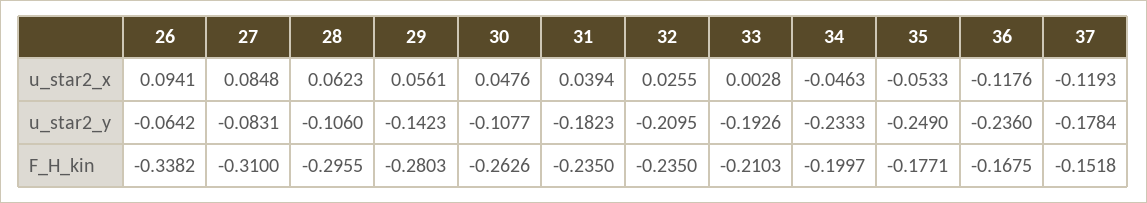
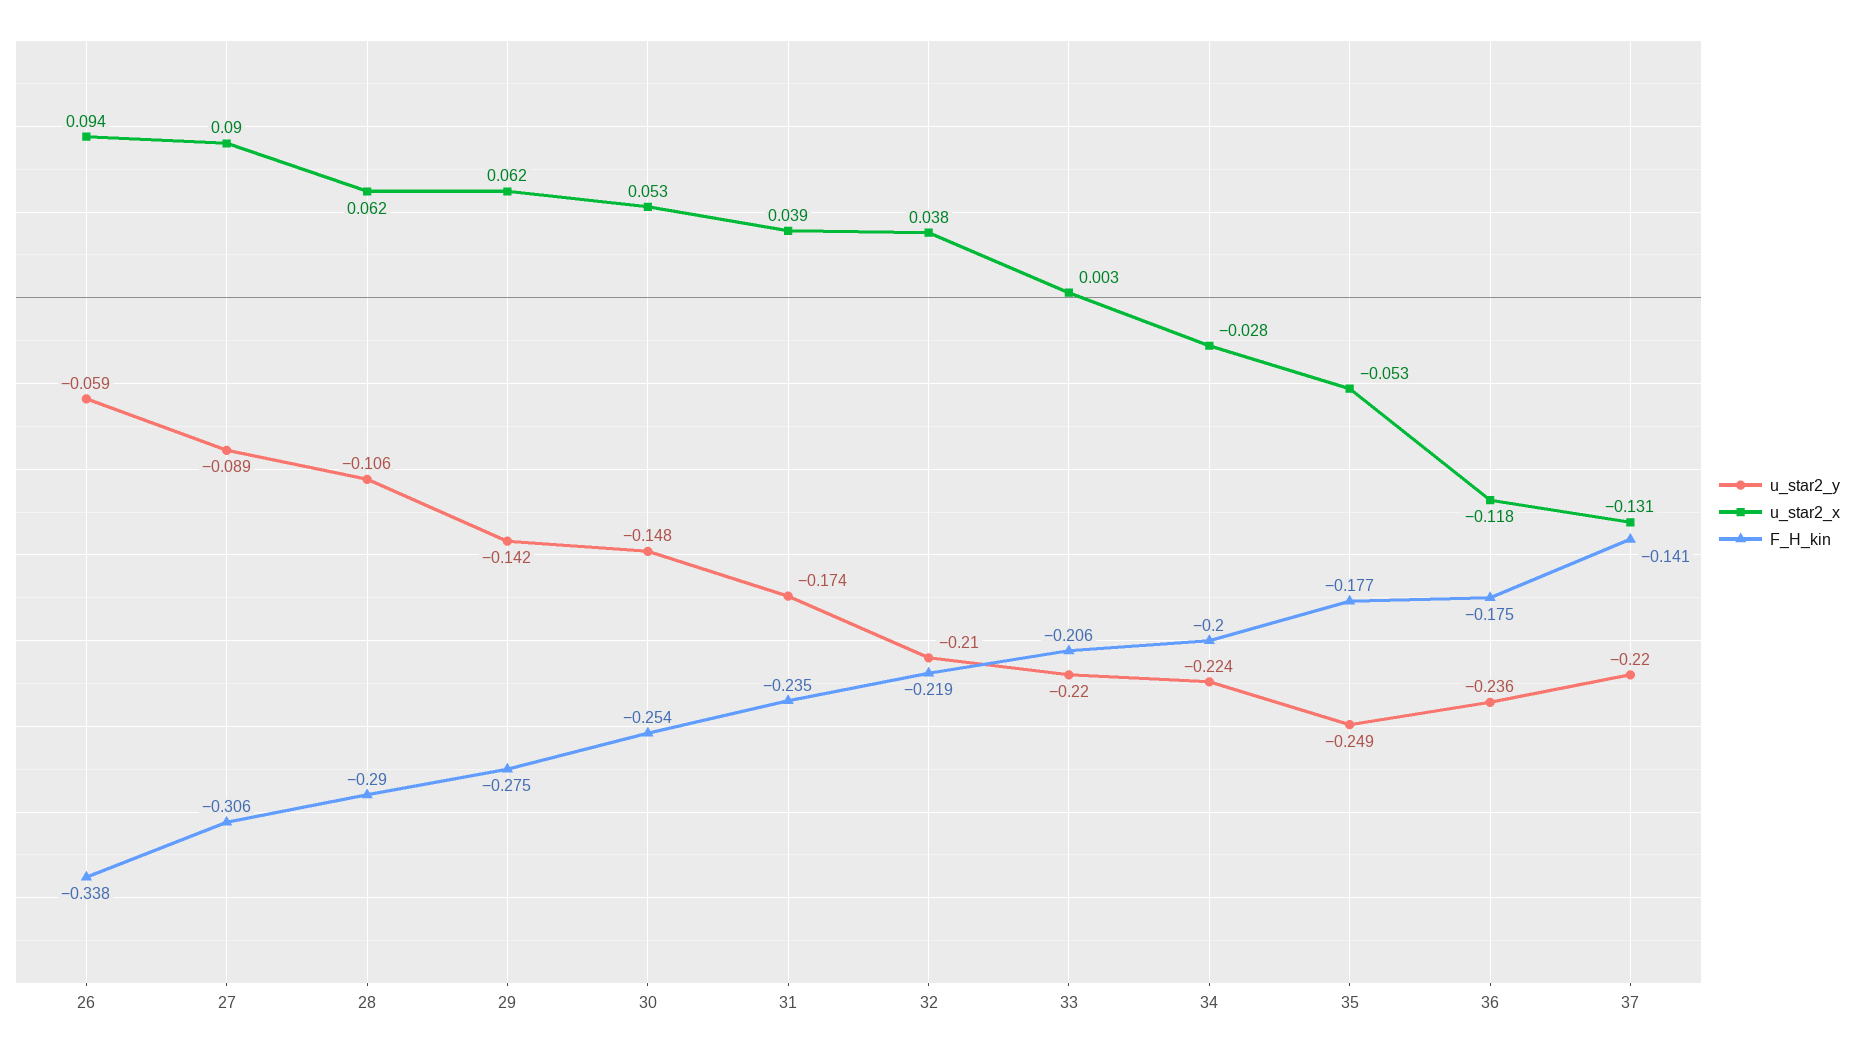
u_star2_x, 27: 0.0848 -> 0.09
u_star2_x, 29: 0.0561 -> 0.062
u_star2_x, 30: 0.0476 -> 0.053
u_star2_x, 32: 0.0255 -> 0.038
u_star2_x, 34: -0.0463 -> -0.028
u_star2_x, 37: -0.1193 -> -0.131
u_star2_y, 26: -0.0642 -> -0.059
u_star2_y, 27: -0.0831 -> -0.089
u_star2_y, 30: -0.1077 -> -0.148
u_star2_y, 31: -0.1823 -> -0.174
u_star2_y, 33: -0.1926 -> -0.22
u_star2_y, 34: -0.2333 -> -0.224
u_star2_y, 37: -0.1784 -> -0.22
F_H_kin, 27: -0.31 -> -0.306
F_H_kin, 28: -0.2955 -> -0.29
F_H_kin, 29: -0.2803 -> -0.275
F_H_kin, 30: -0.2626 -> -0.254
F_H_kin, 32: -0.235 -> -0.219
F_H_kin, 33: -0.2103 -> -0.206
F_H_kin, 36: -0.1675 -> -0.175
F_H_kin, 37: -0.1518 -> -0.141

